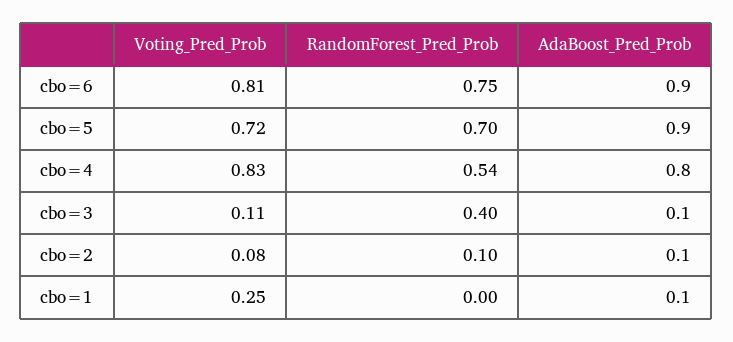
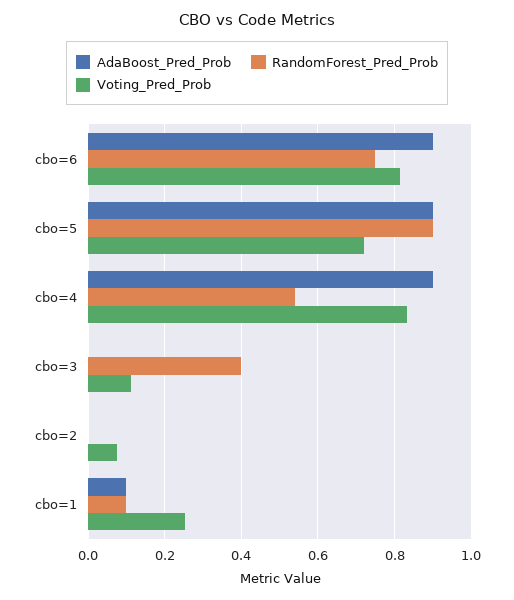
RandomForest_Pred_Prob, cbo=5: 0.7 -> 0.9
AdaBoost_Pred_Prob, cbo=4: 0.8 -> 0.9
AdaBoost_Pred_Prob, cbo=3: 0.1 -> 0
RandomForest_Pred_Prob, cbo=2: 0.1 -> 0
AdaBoost_Pred_Prob, cbo=2: 0.1 -> 0
RandomForest_Pred_Prob, cbo=1: 0 -> 0.1

